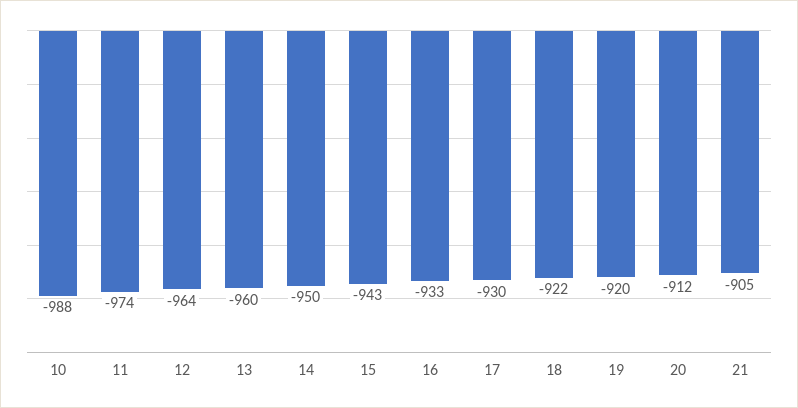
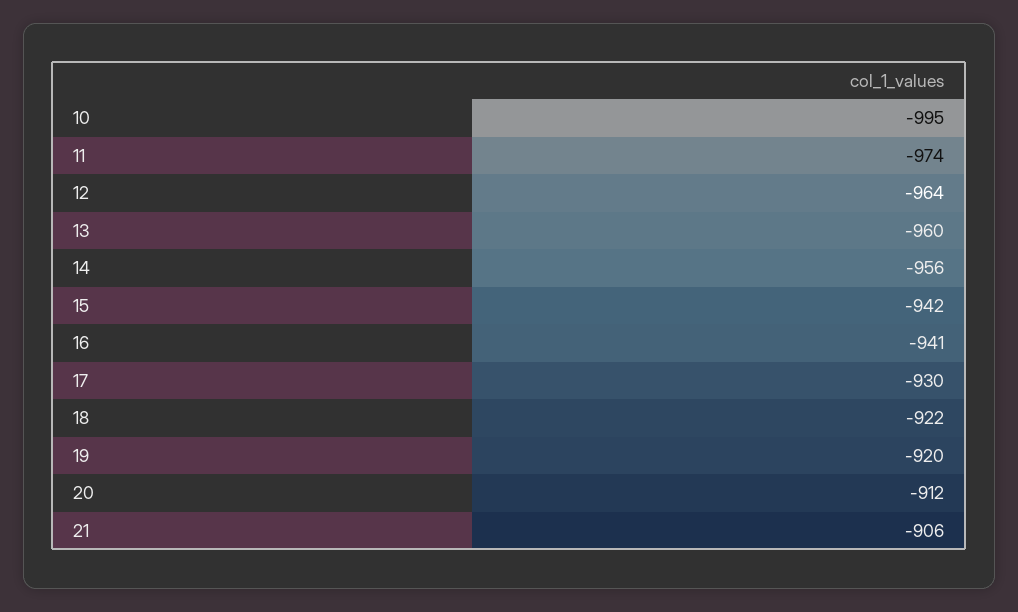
10: -988 -> -995
14: -950 -> -956
15: -943 -> -942
16: -933 -> -941
21: -905 -> -906

